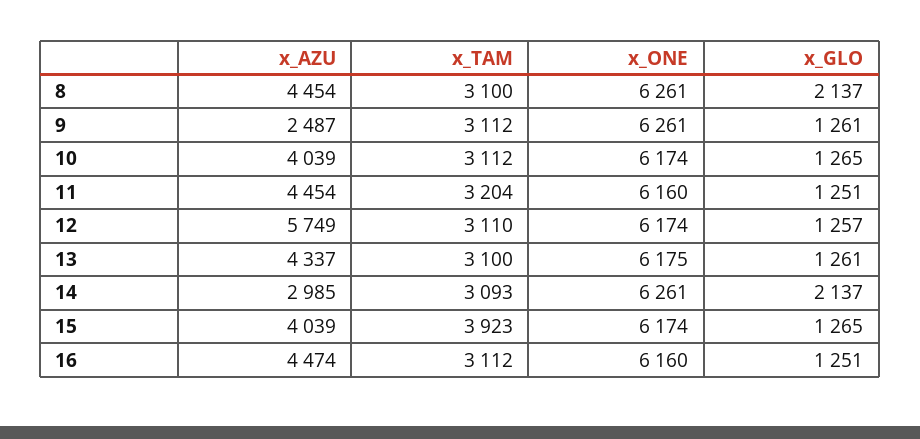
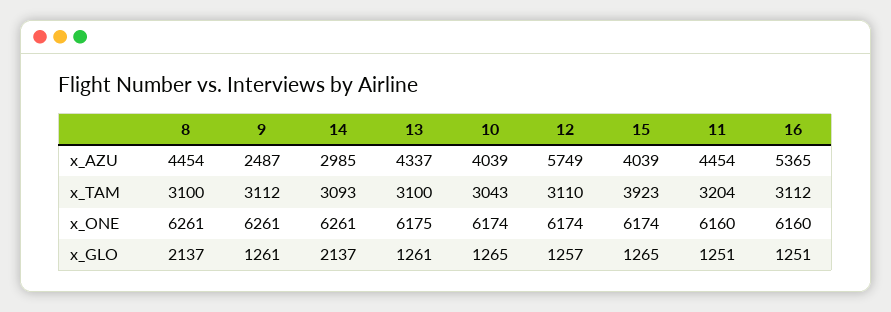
x_TAM, 10: 3112 -> 3043
x_AZU, 16: 4474 -> 5365

